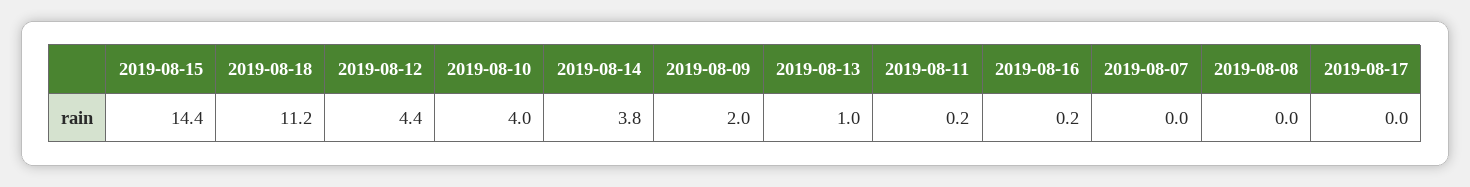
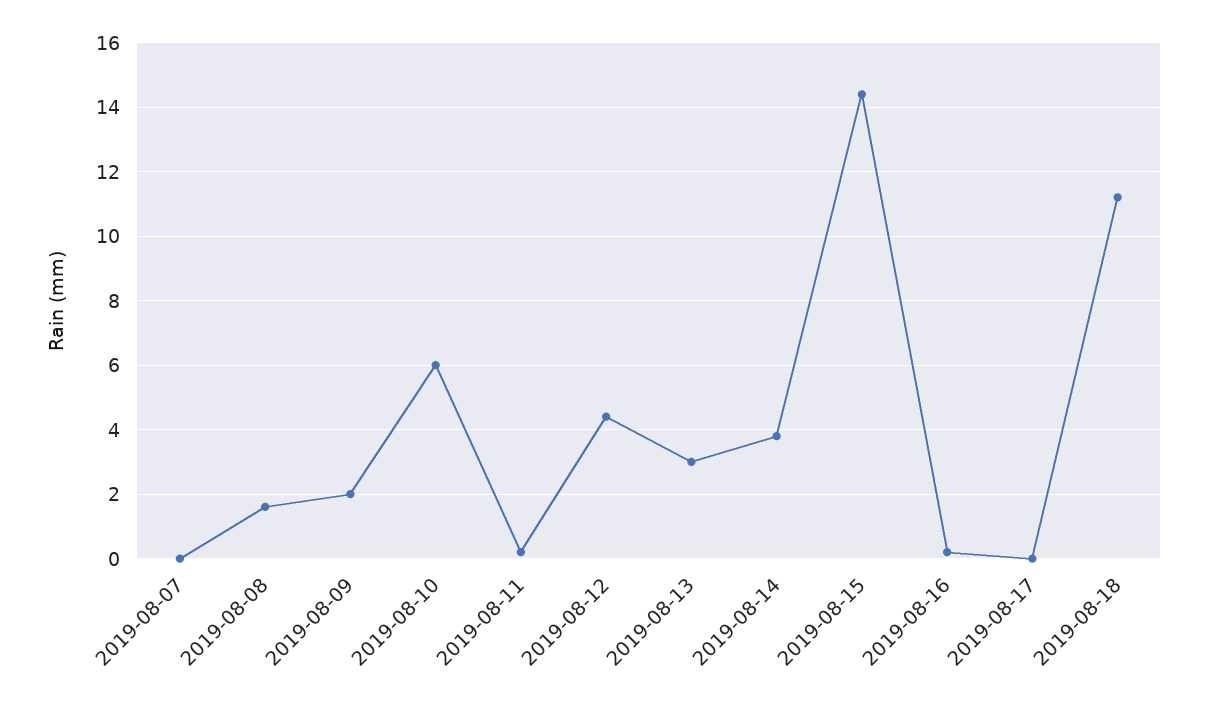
2019-08-10: 4 -> 6
2019-08-13: 1 -> 3
2019-08-08: 0 -> 1.5

